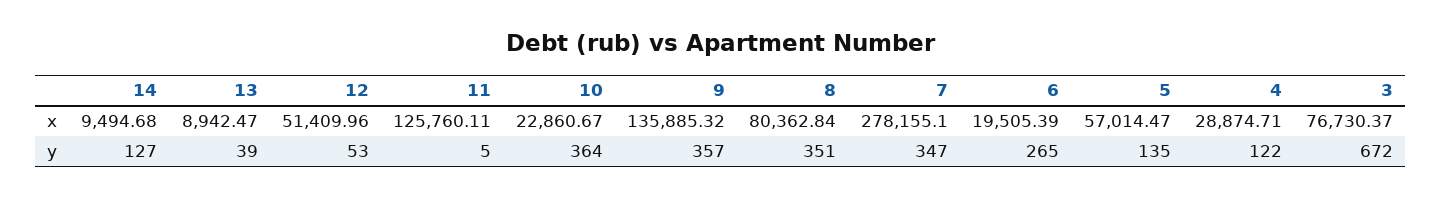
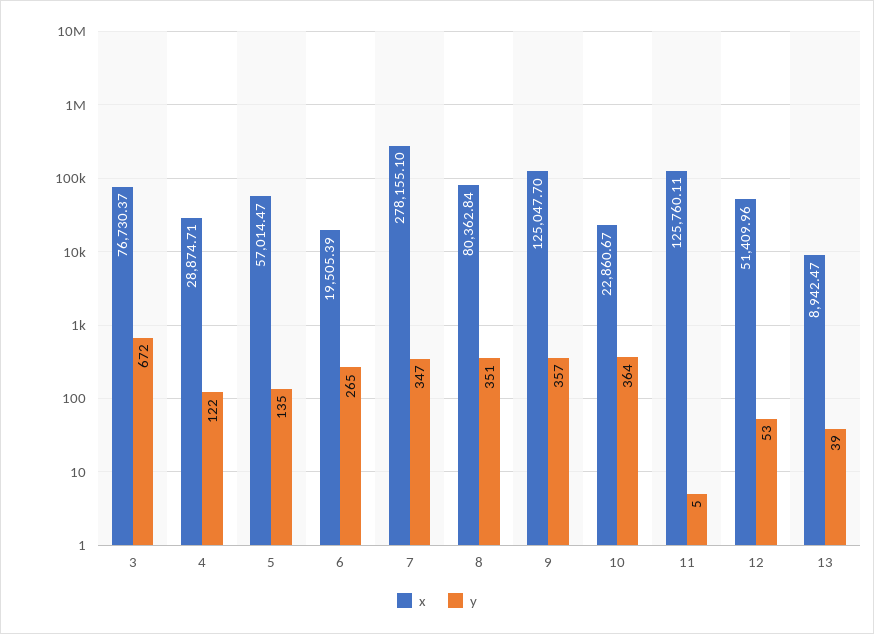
x, 14: 9494.68 -> none
x, 9: 135885.32 -> 125047.7
y, 14: 127 -> none

